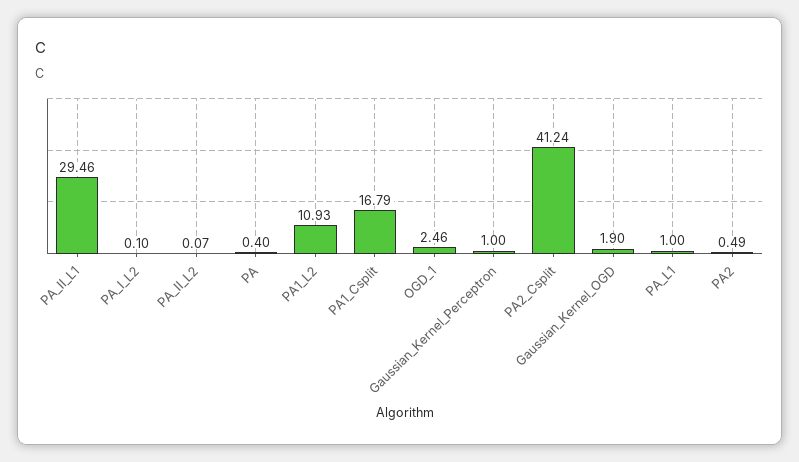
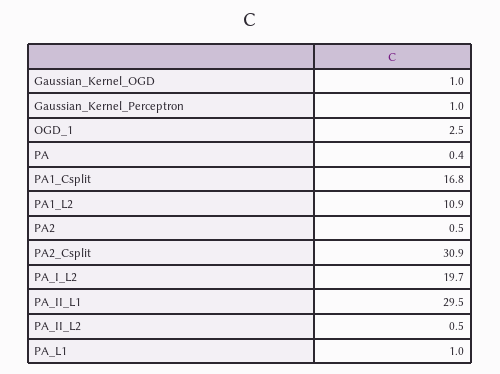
PA_I_L2: 0.1 -> 19.7
PA_II_L2: 0.07 -> 0.5
PA2_Csplit: 41.24 -> 30.9
Gaussian_Kernel_OGD: 1.9 -> 1

